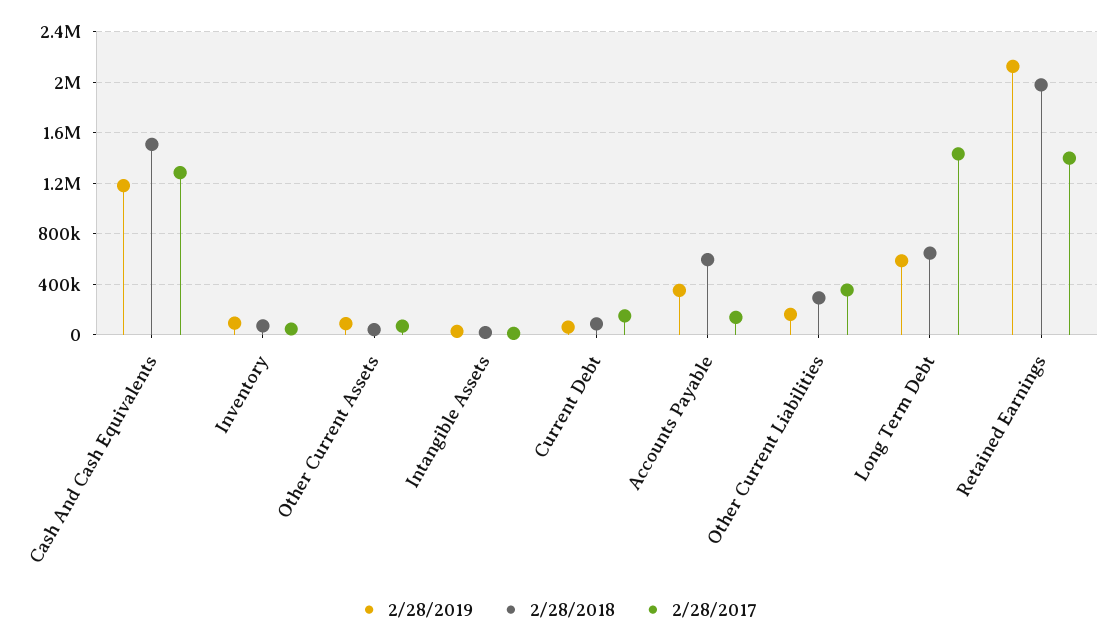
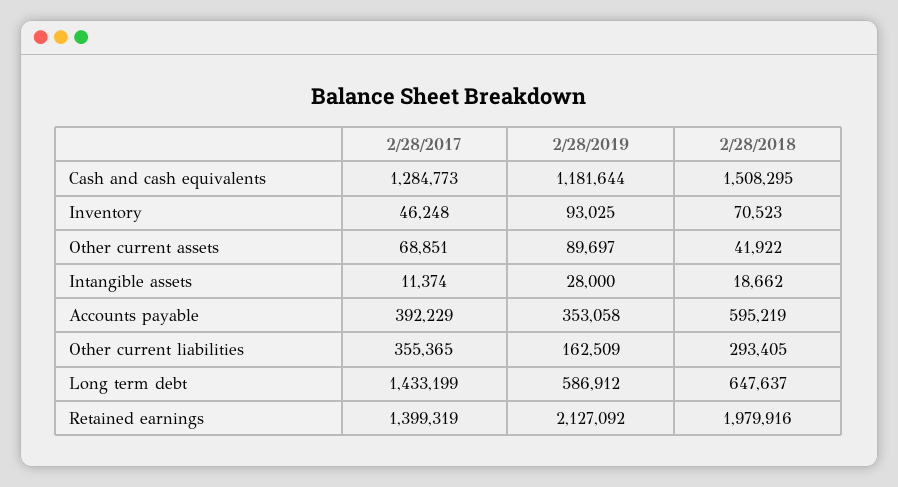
2/28/2019, Current Debt: 50000 -> none
2/28/2018, Current Debt: 100000 -> none
2/28/2017, Current Debt: 150000 -> none
2/28/2017, Accounts Payable: 150000 -> 392229

